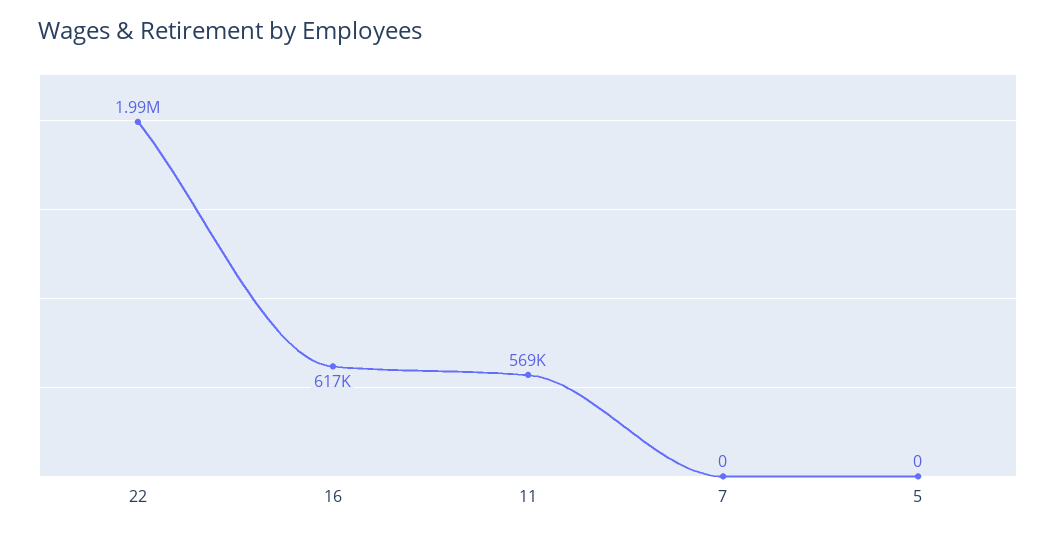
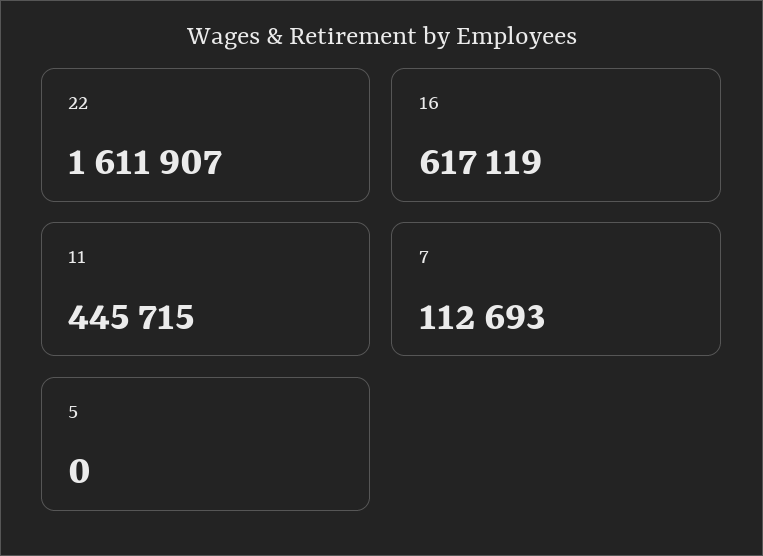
22: 1990000 -> 1611907
11: 569000 -> 445715
7: 0 -> 112693

